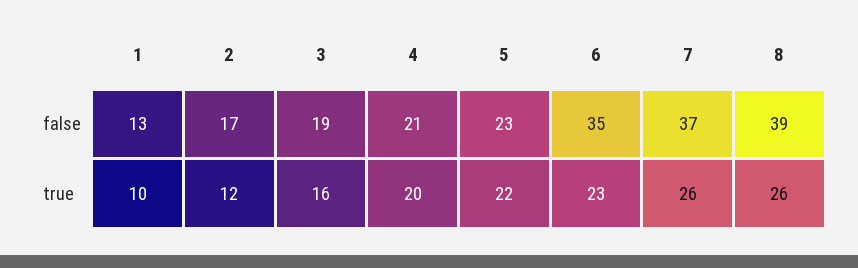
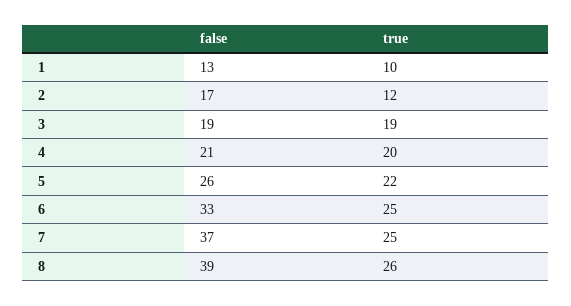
5, false: 23 -> 26
6, false: 35 -> 33
3, true: 16 -> 19
6, true: 23 -> 25
7, true: 26 -> 25

